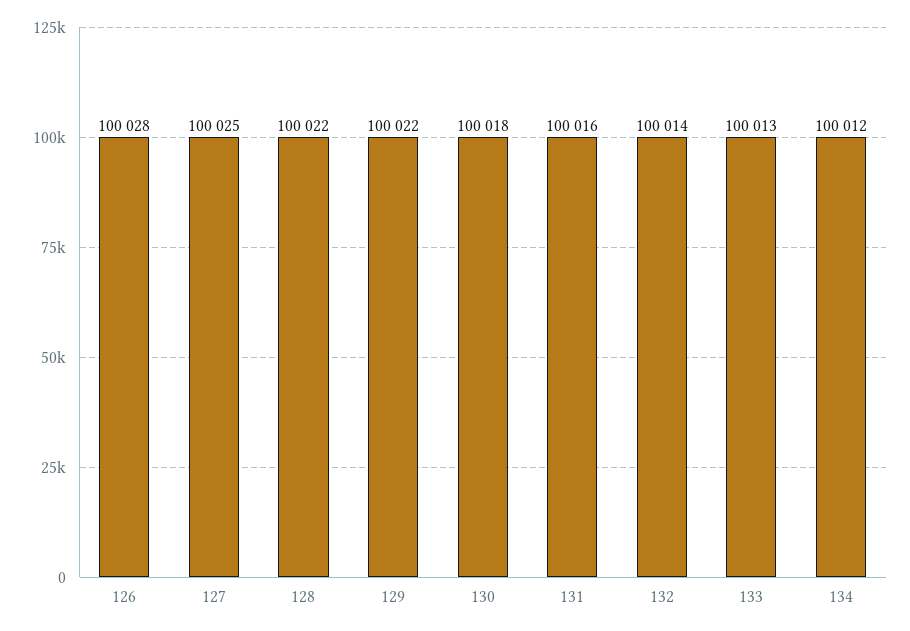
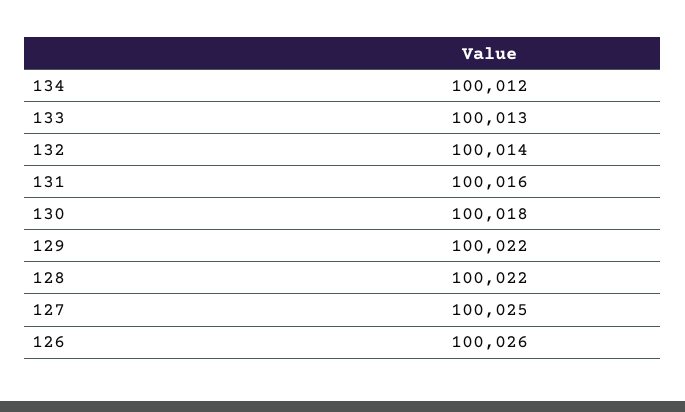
126: 100028 -> 100026

